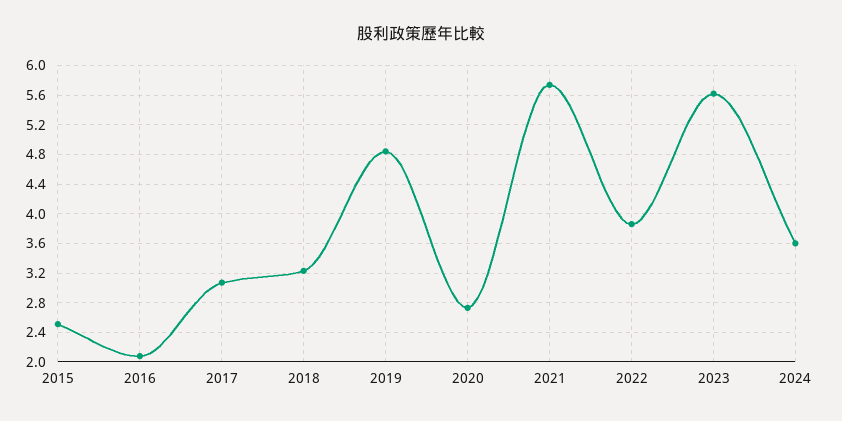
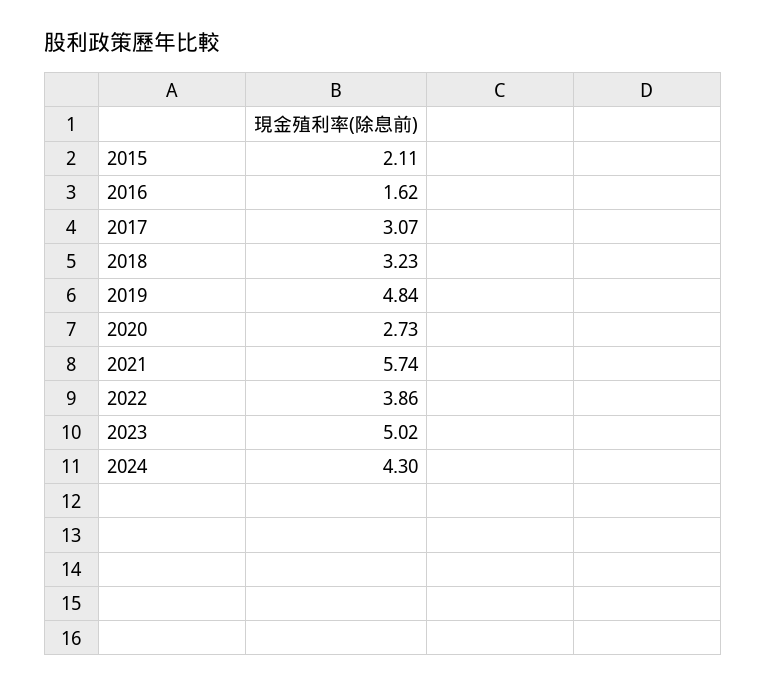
2015: 2.5 -> 2.11
2016: 2.1 -> 1.62
2023: 5.6 -> 5.02
2024: 3.6 -> 4.3

